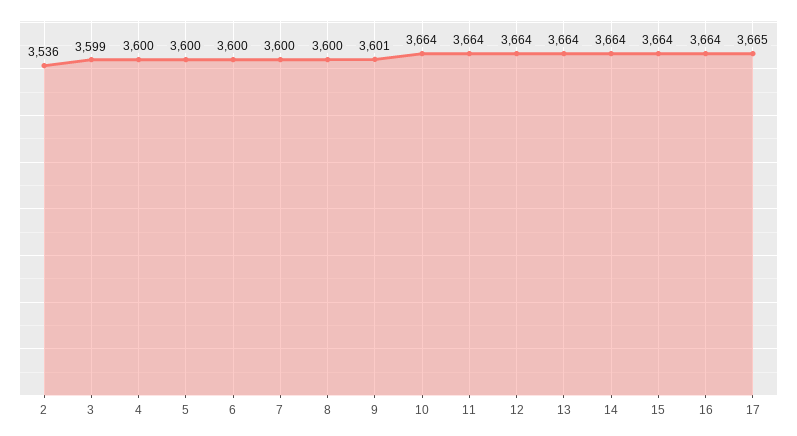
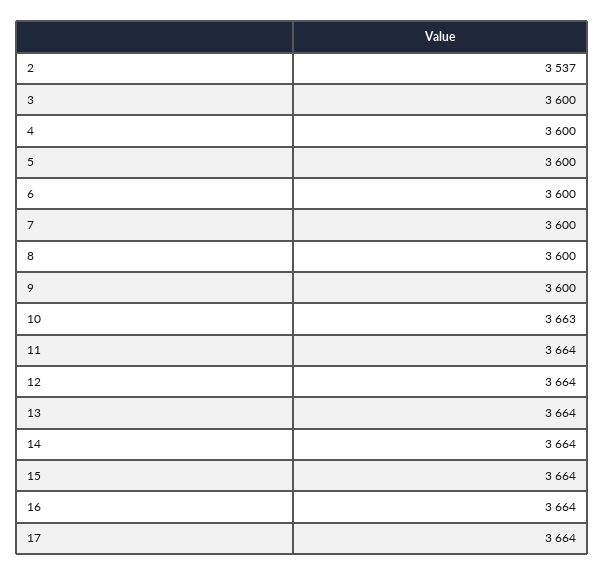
2: 3536 -> 3537
3: 3599 -> 3600
9: 3601 -> 3600
10: 3664 -> 3663
17: 3665 -> 3664

